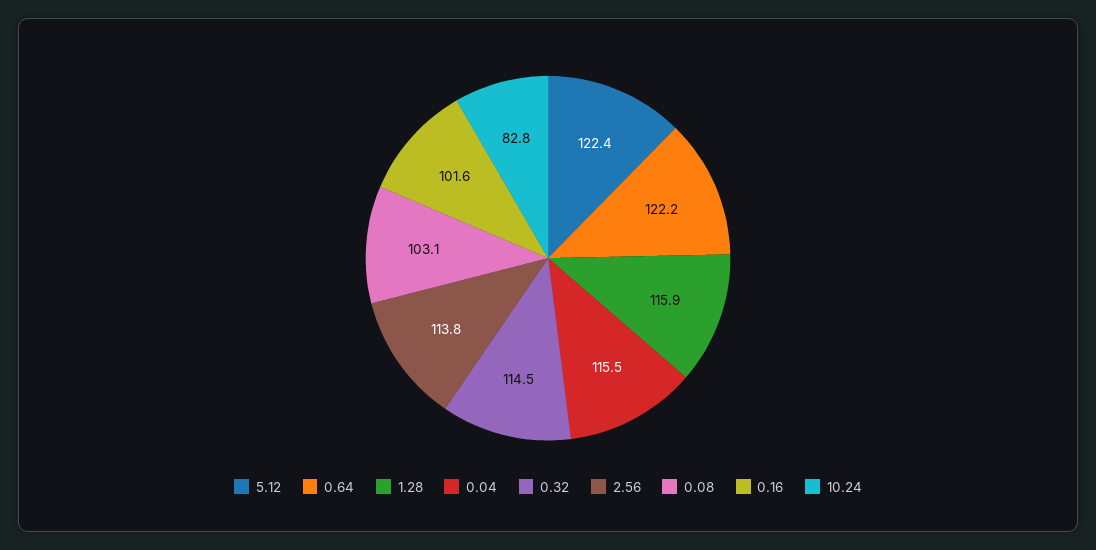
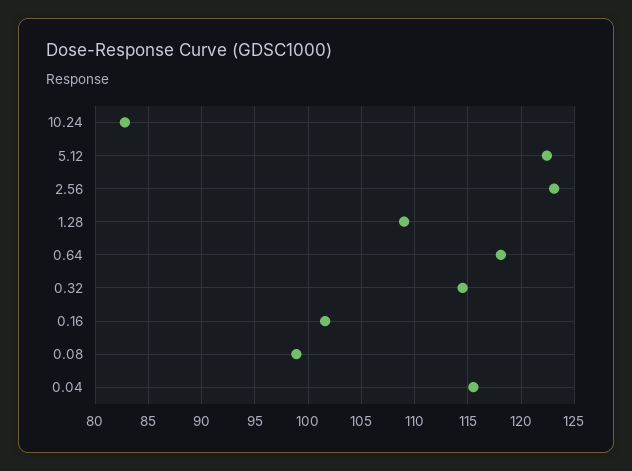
0.64: 122.2 -> 118
1.28: 115.9 -> 109
2.56: 113.8 -> 123
0.08: 103.1 -> 99

